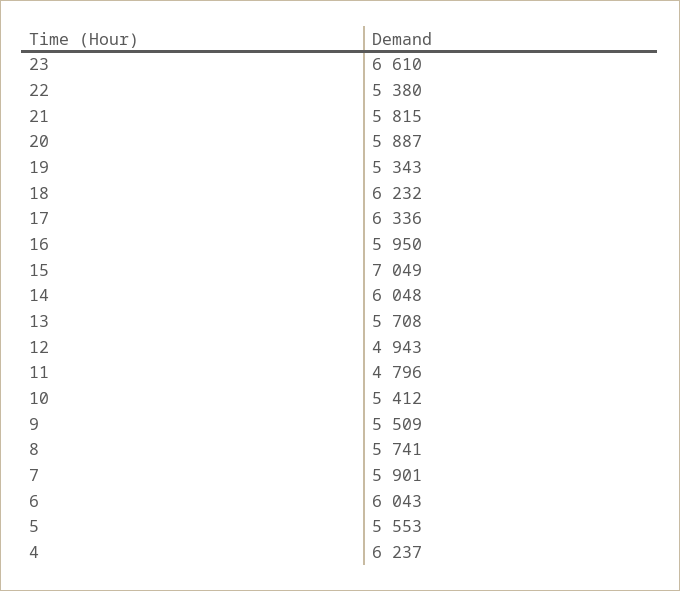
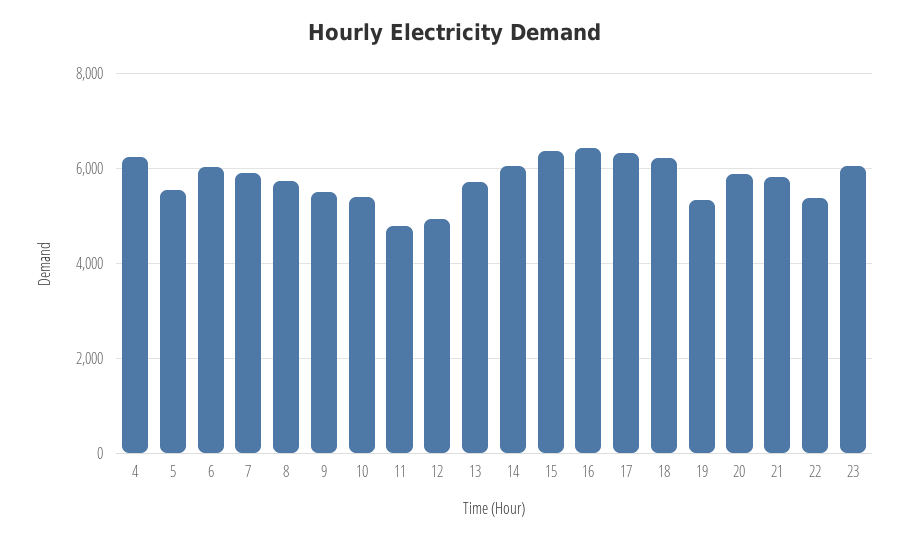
23: 6610 -> 6000
16: 5950 -> 6400
15: 7049 -> 6400

